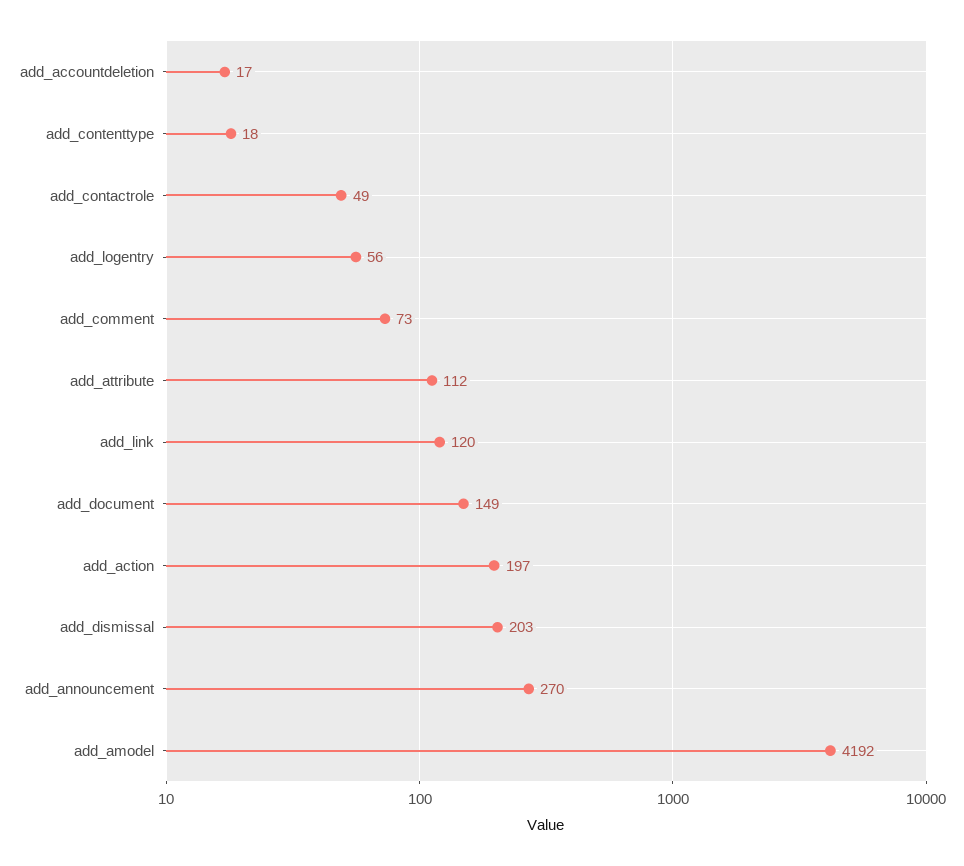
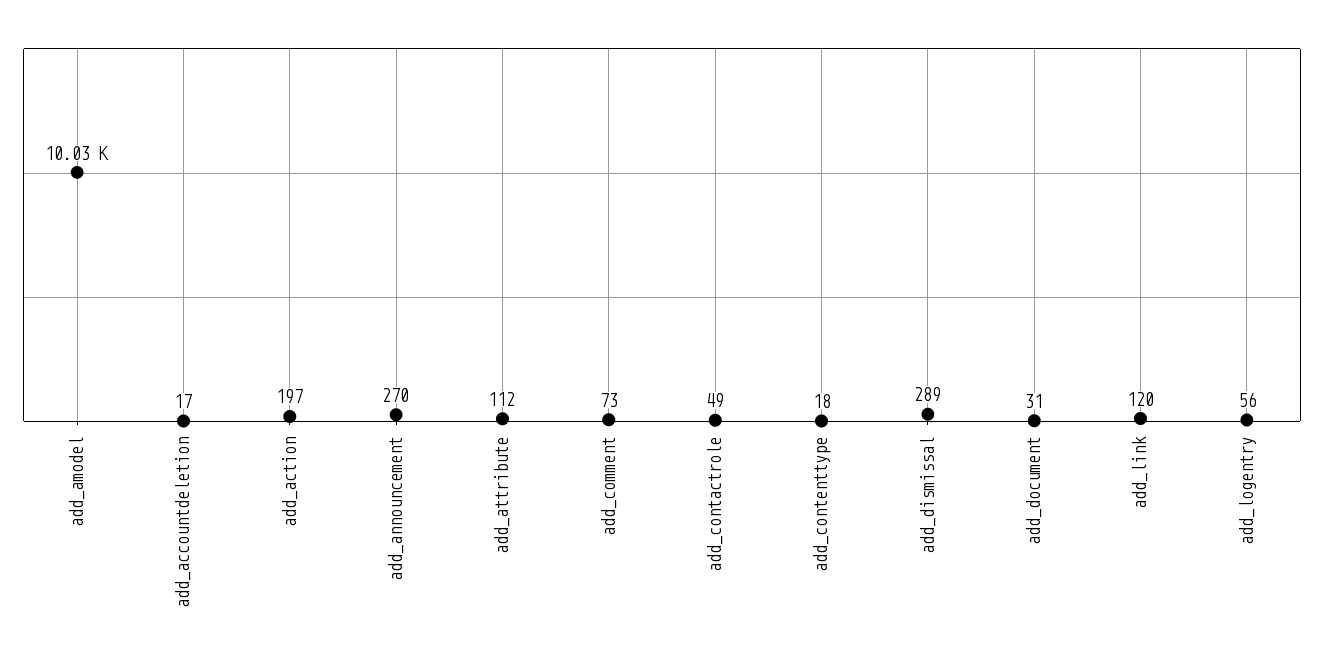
add_document: 149 -> 31
add_dismissal: 203 -> 289
add_amodel: 4192 -> 10030

